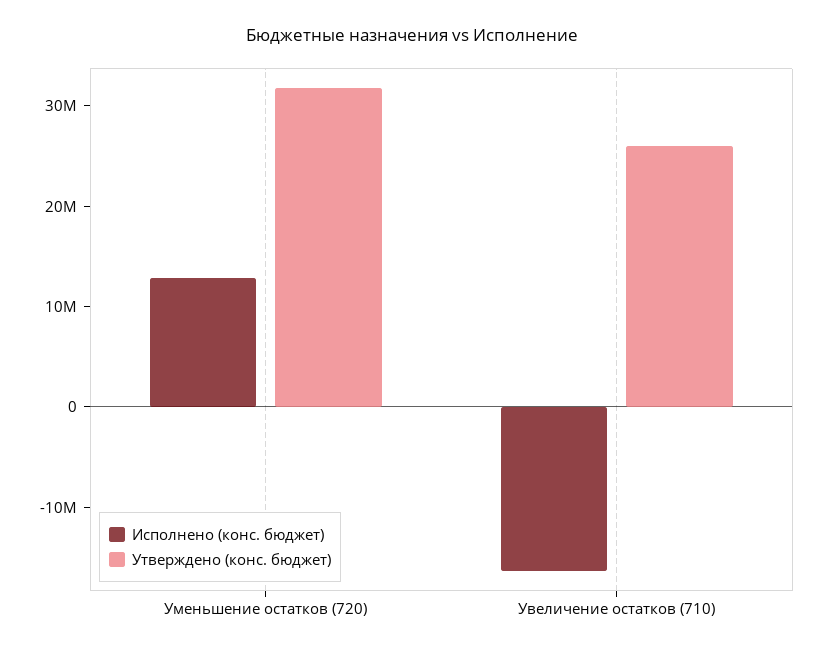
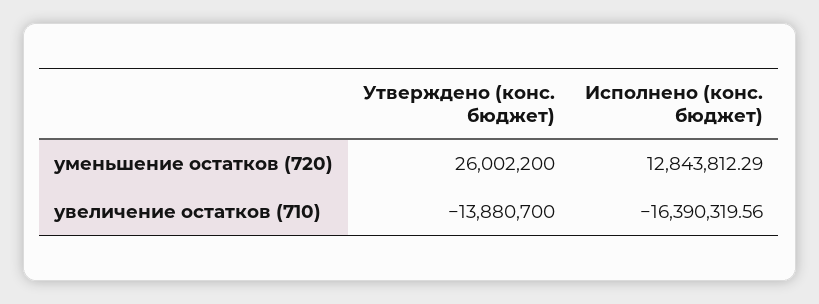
Утверждено (конс. бюджет), Уменьшение остатков (720): 32000000 -> 26002200
Утверждено (конс. бюджет), Увеличение остатков (710): 26000000 -> -13880700

